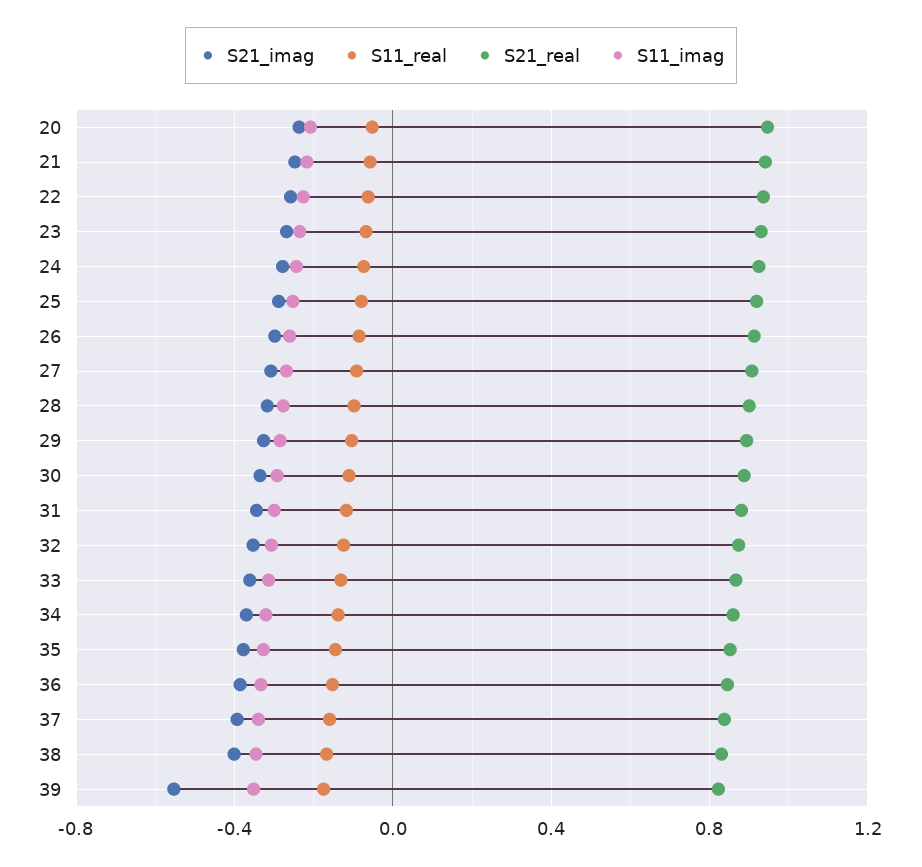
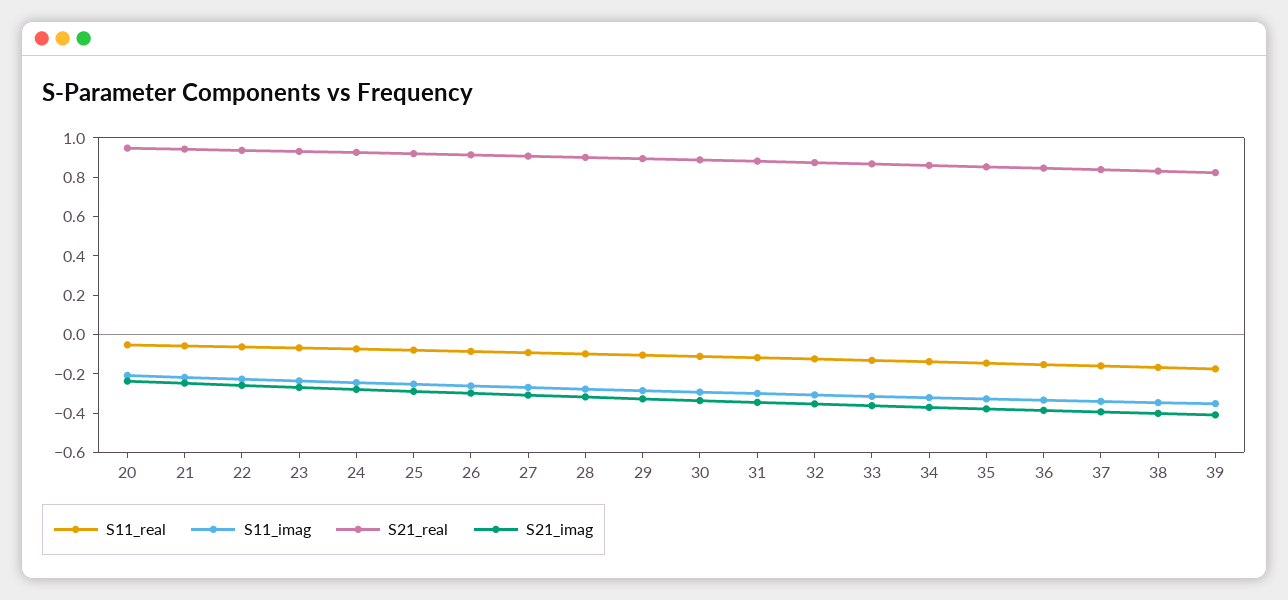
S21_imag, 39: -0.55 -> -0.4

